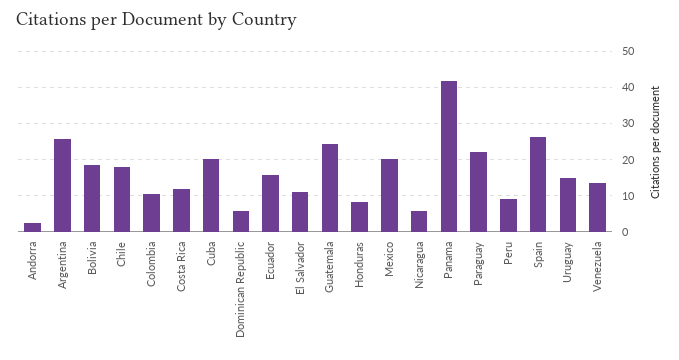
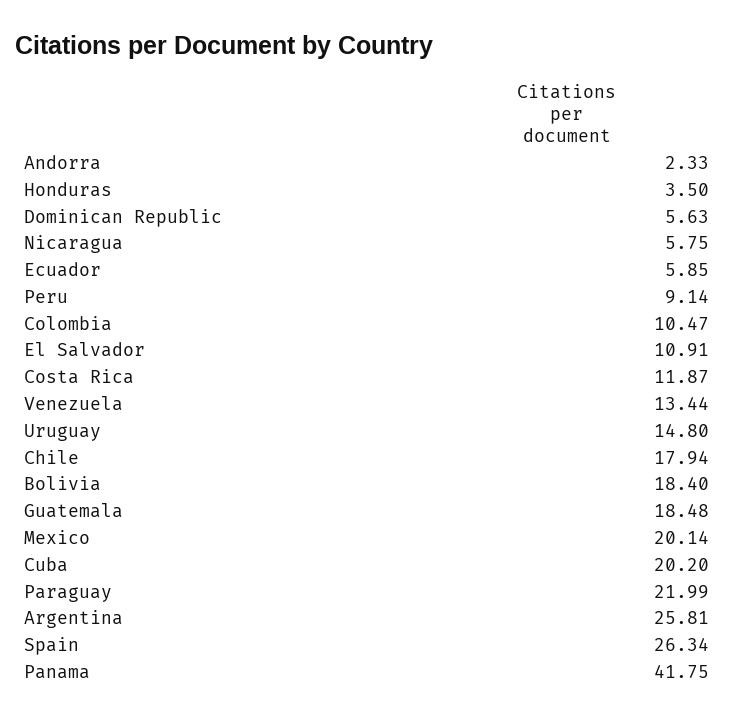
Ecuador: 16 -> 5.85
Guatemala: 24 -> 18.48
Honduras: 8 -> 3.5

